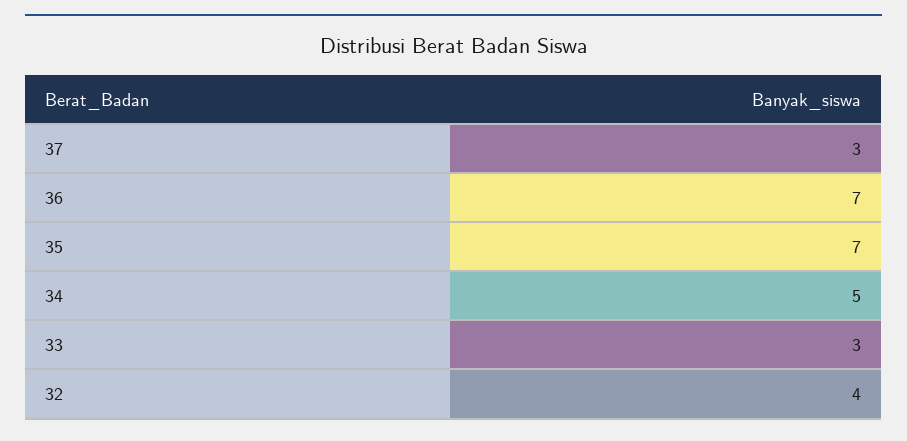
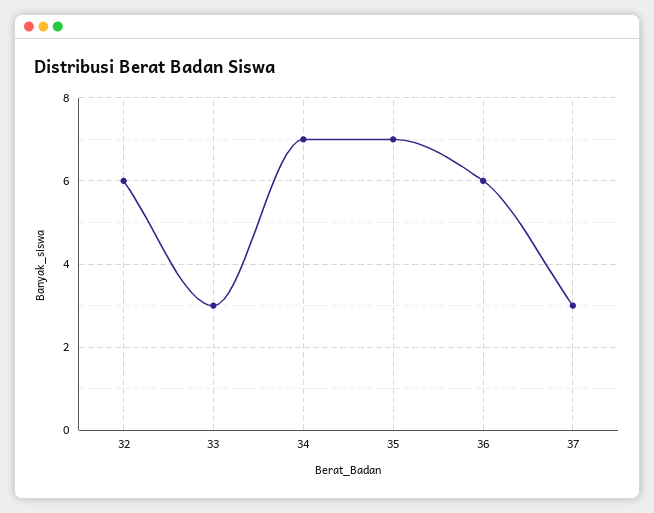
36: 7 -> 6
34: 5 -> 7
32: 4 -> 6

